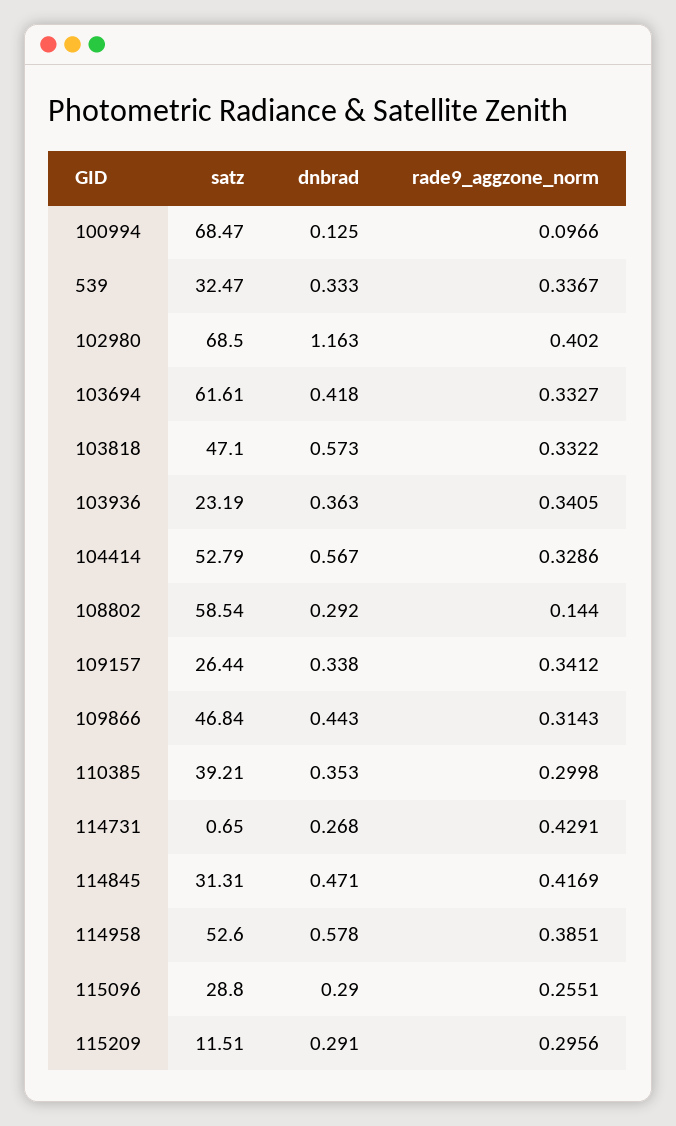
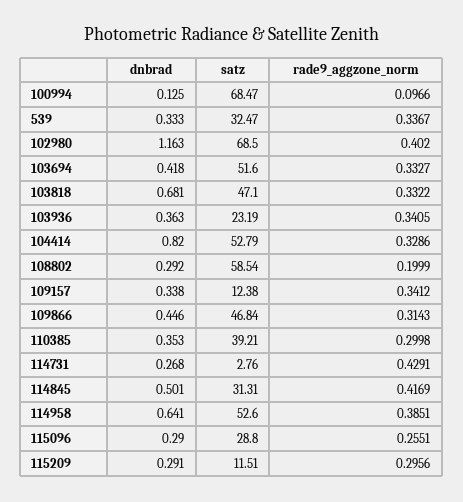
satz, 103694: 61.61 -> 51.6
dnbrad, 103818: 0.573 -> 0.681
dnbrad, 104414: 0.567 -> 0.82
rade9_aggzone_norm, 108802: 0.144 -> 0.1999
satz, 109157: 26.44 -> 12.38
dnbrad, 109866: 0.443 -> 0.446
satz, 114731: 0.65 -> 2.76
dnbrad, 114845: 0.471 -> 0.501
dnbrad, 114958: 0.578 -> 0.641

